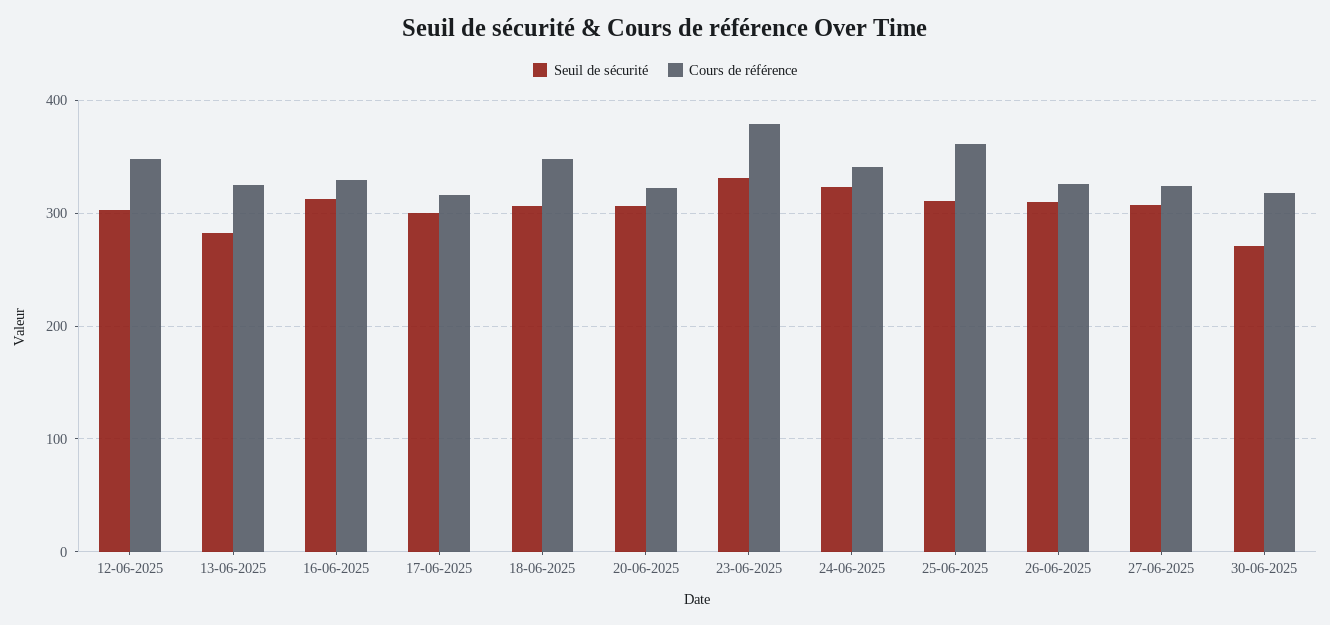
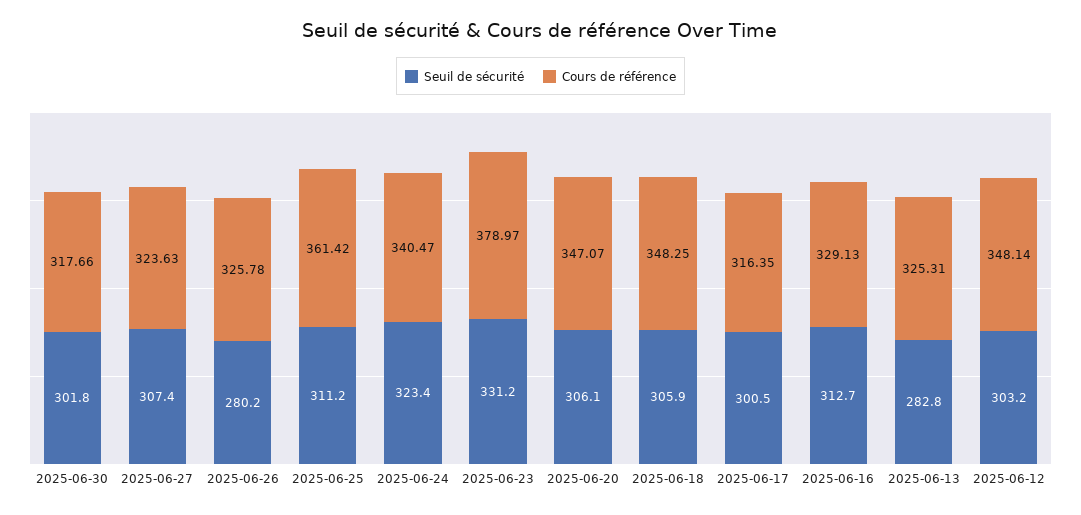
Cours de référence, 20-06-2025: 320 -> 347.07
Seuil de sécurité, 26-06-2025: 310 -> 280.2
Seuil de sécurité, 30-06-2025: 270 -> 301.8

